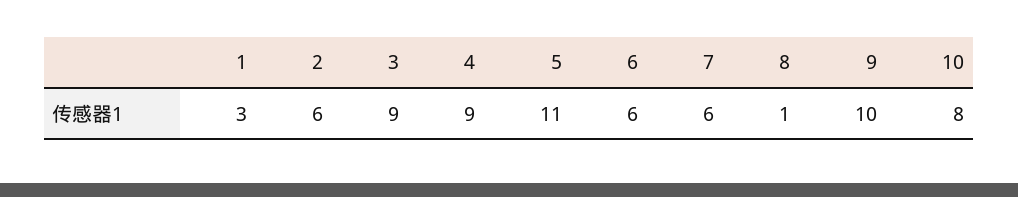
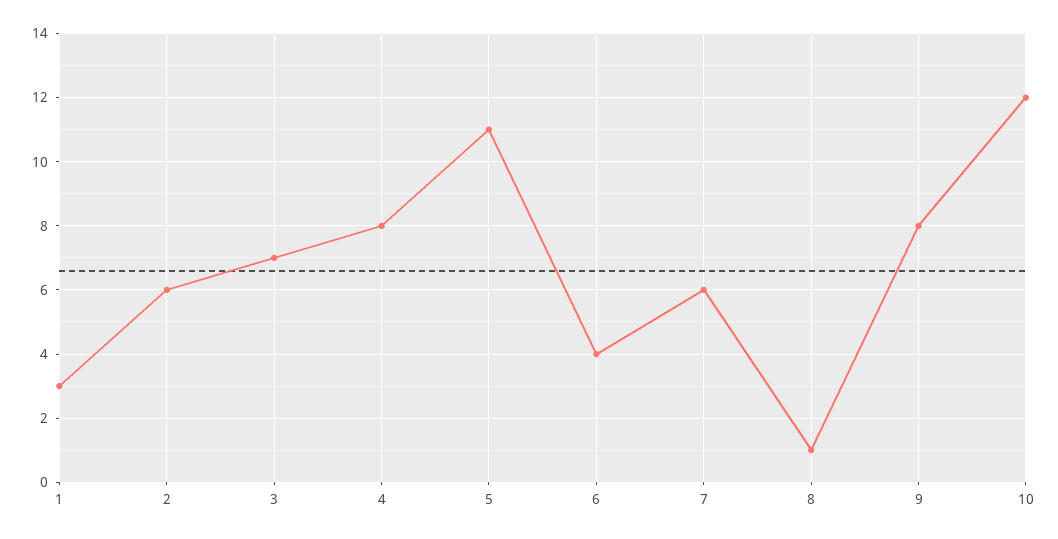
3: 9 -> 7
4: 9 -> 8
6: 6 -> 4
9: 10 -> 8
10: 8 -> 12

